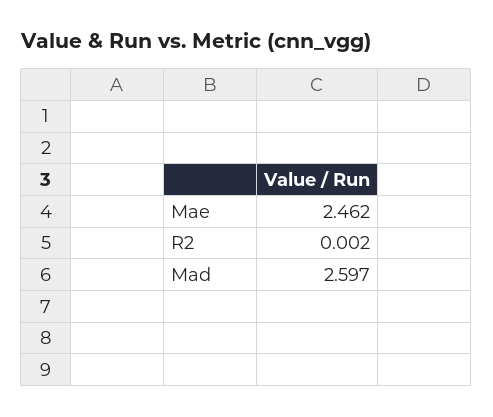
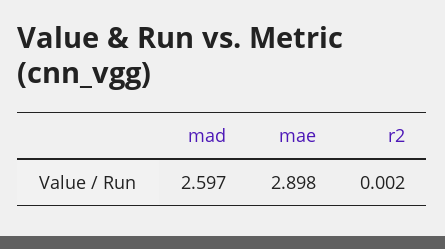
Mae: 2.462 -> 2.898

